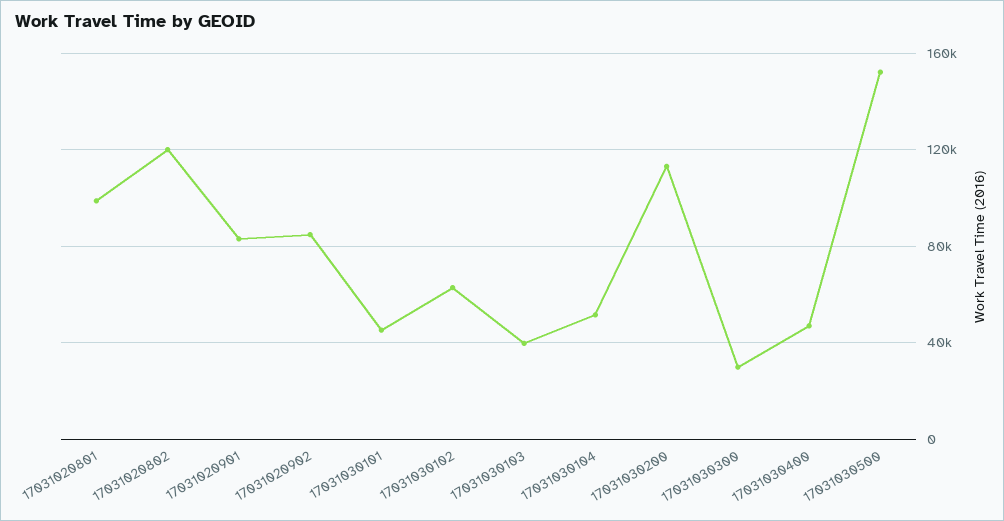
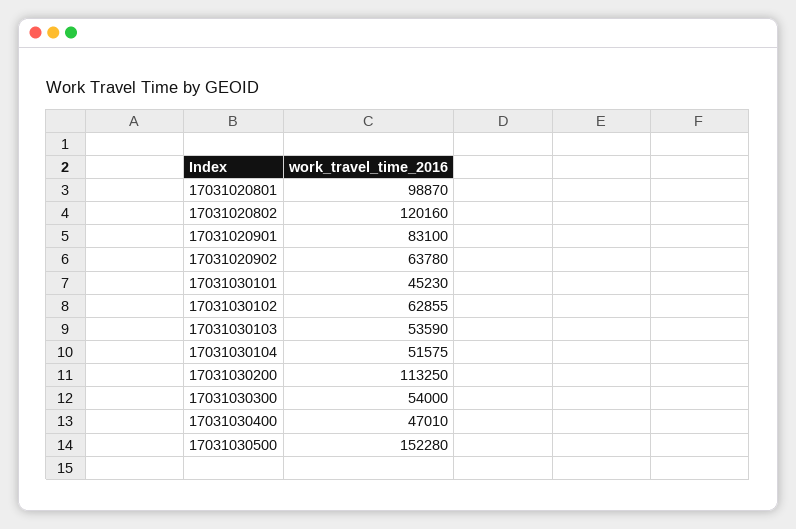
17031020902: 85000 -> 63780
17031030103: 40000 -> 53590
17031030300: 30000 -> 54000

